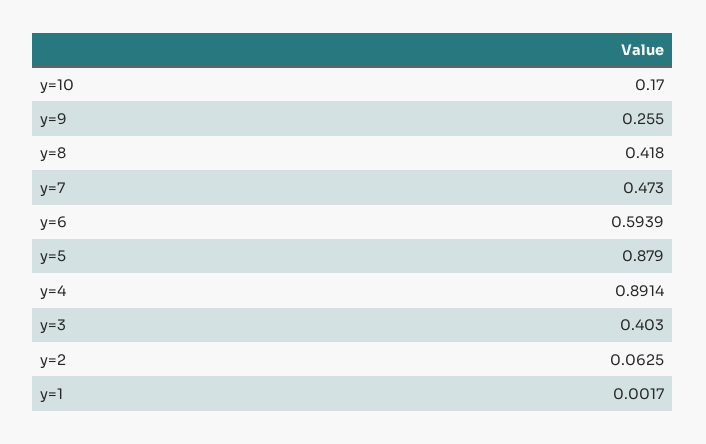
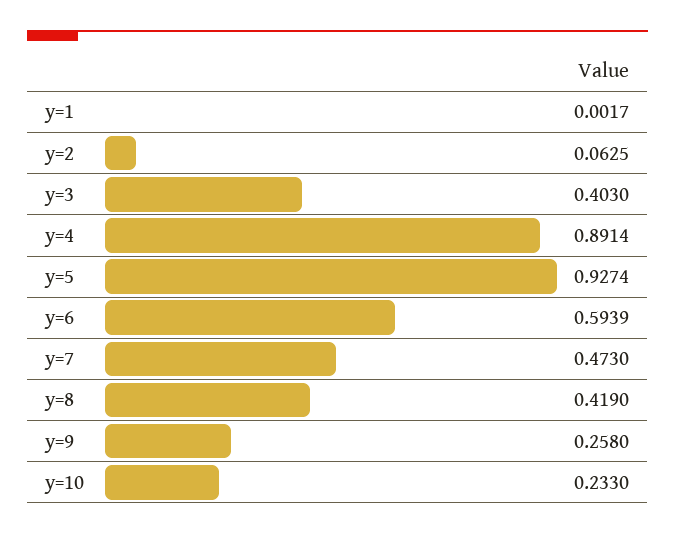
y=10: 0.17 -> 0.233
y=9: 0.255 -> 0.258
y=8: 0.418 -> 0.419
y=5: 0.879 -> 0.9274

